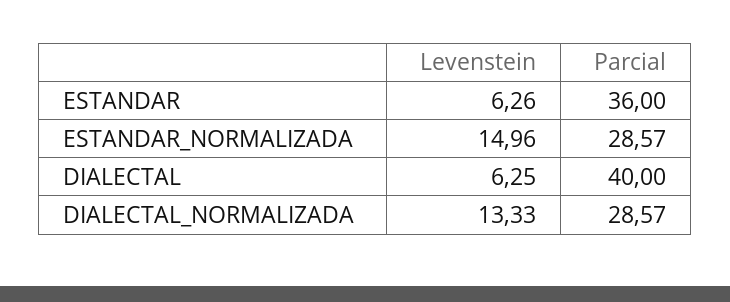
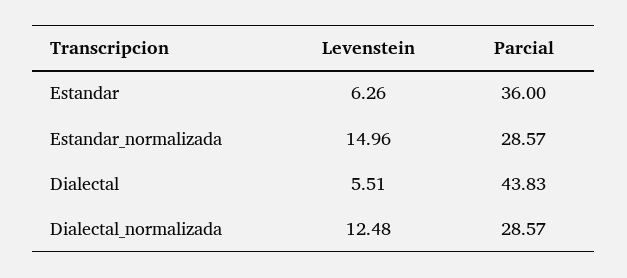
Levenstein, DIALECTAL: 6.25 -> 5.51
Parcial, DIALECTAL: 40 -> 43.83
Levenstein, DIALECTAL_NORMALIZADA: 13.33 -> 12.48

